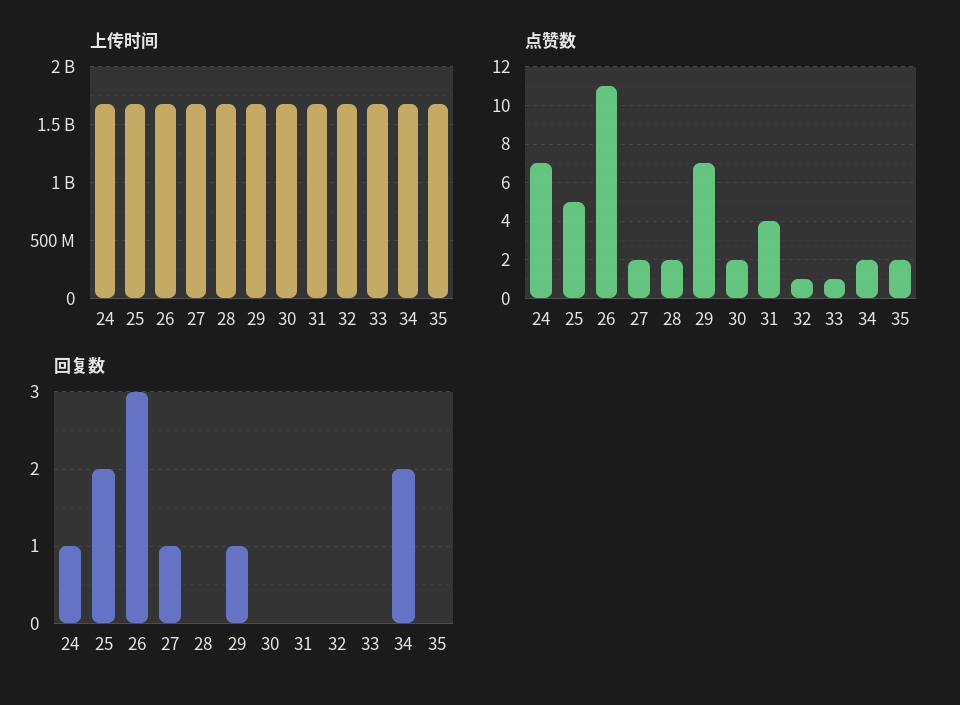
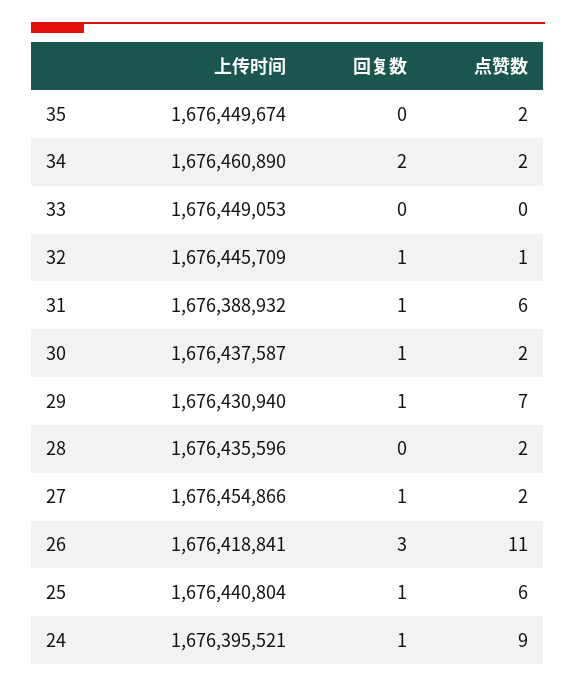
点赞数, 24: 7 -> 9
点赞数, 25: 5 -> 6
点赞数, 31: 4 -> 6
点赞数, 33: 1 -> 0
回复数, 25: 2 -> 1
回复数, 30: 0 -> 1
回复数, 31: 0 -> 1
回复数, 32: 0 -> 1

